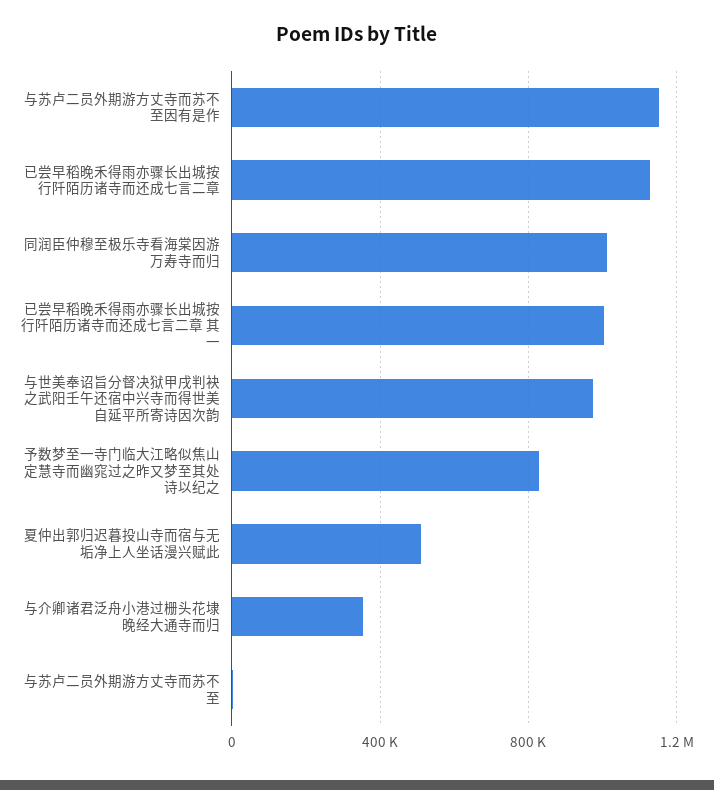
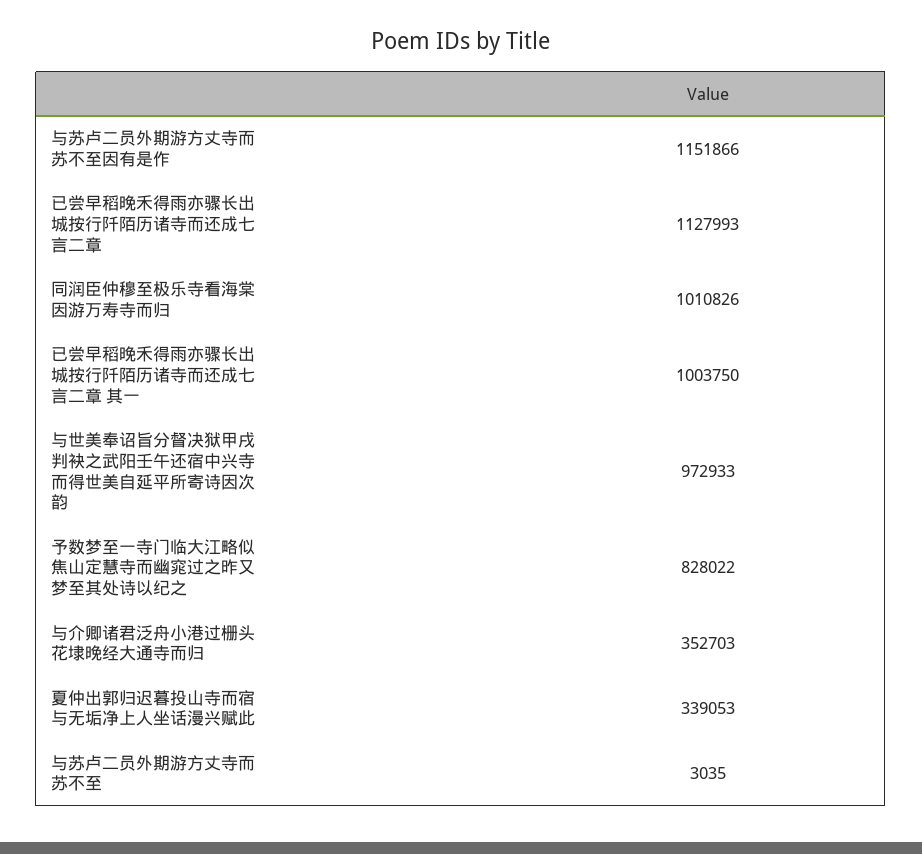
夏仲出郭归迟暮投山寺而宿与无垢净上人坐话漫兴赋此: 500000 -> 339053

